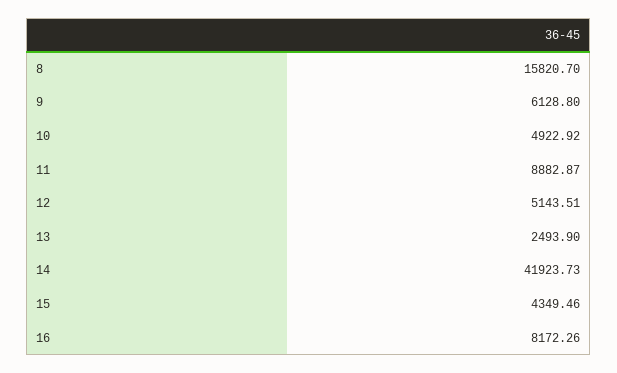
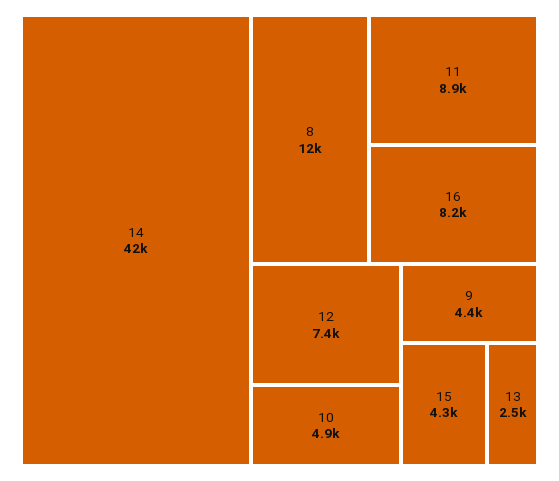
8: 15820.7 -> 12000
9: 6128.8 -> 4400
12: 5143.51 -> 7400

